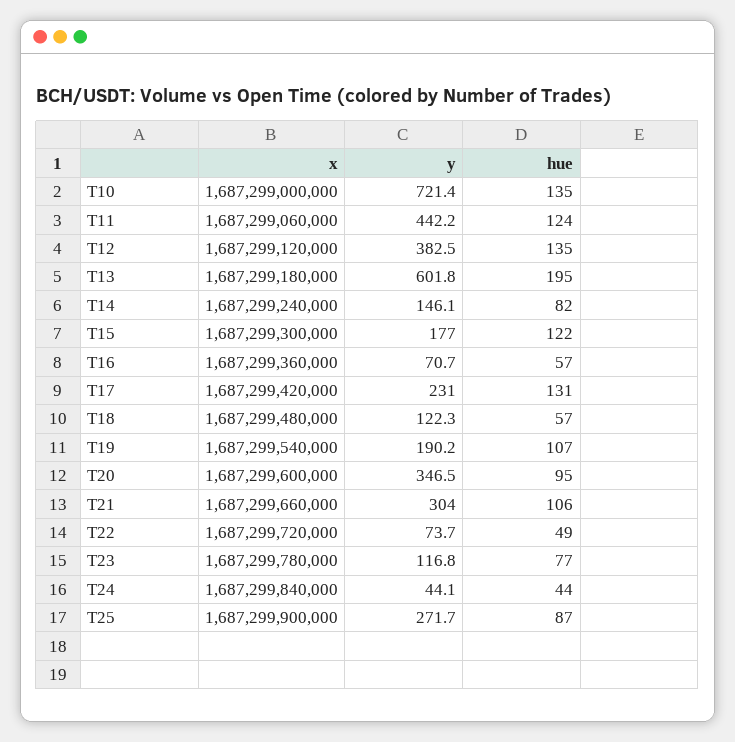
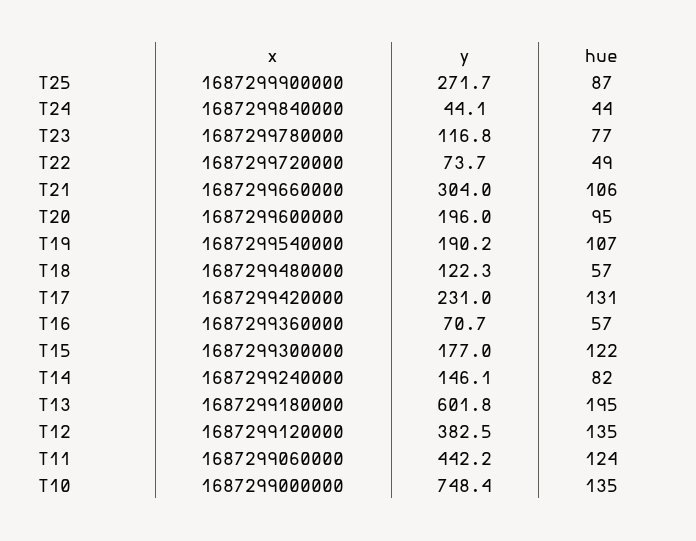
y, T10: 721.4 -> 748.4
y, T20: 346.5 -> 196

